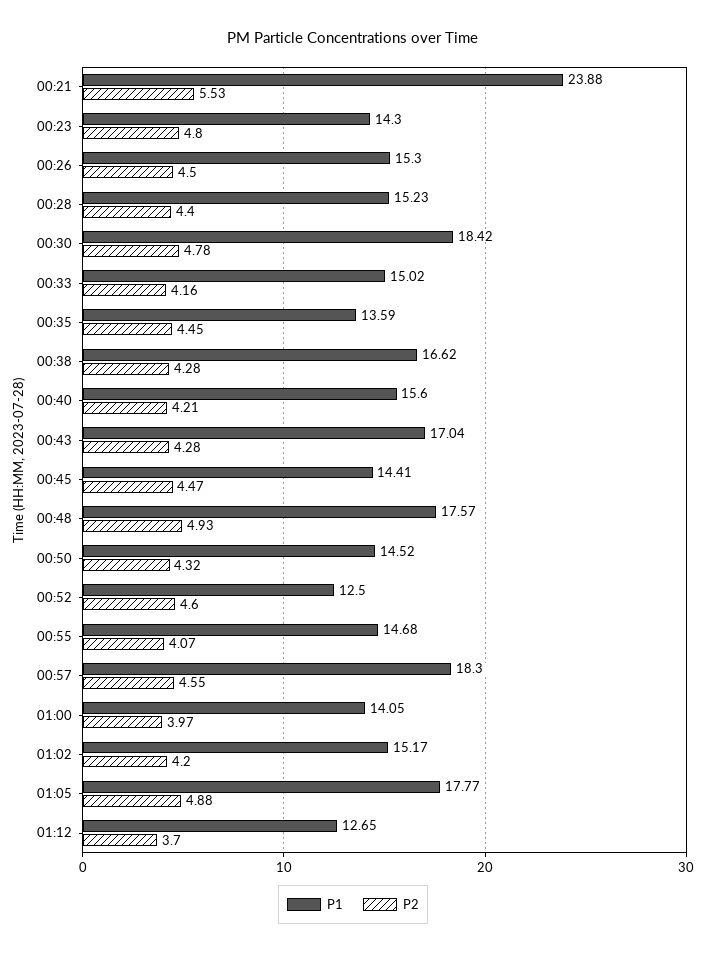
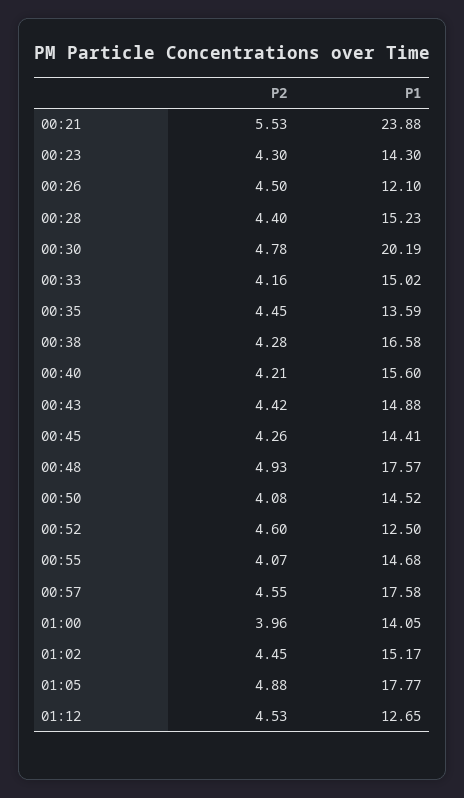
P2, 00:23: 4.8 -> 4.3
P1, 00:26: 15.3 -> 12.1
P1, 00:30: 18.42 -> 20.19
P1, 00:38: 16.62 -> 16.58
P1, 00:43: 17.04 -> 14.88
P2, 00:43: 4.28 -> 4.42
P2, 00:45: 4.47 -> 4.26
P2, 00:50: 4.32 -> 4.08
P1, 00:57: 18.3 -> 17.58
P2, 01:00: 3.97 -> 3.96
P2, 01:02: 4.2 -> 4.45
P2, 01:12: 3.7 -> 4.53

